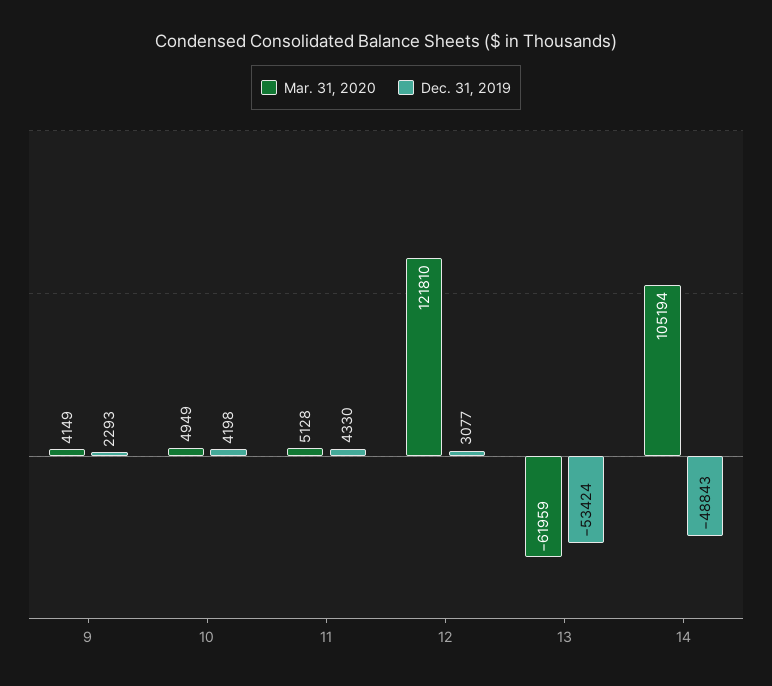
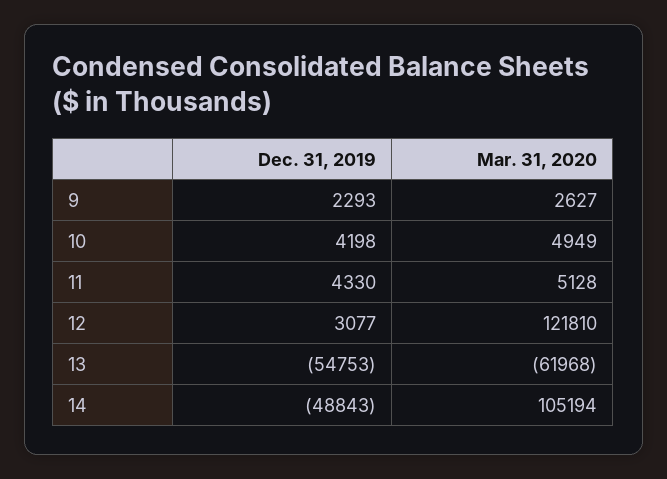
Mar. 31, 2020, 9: 4149 -> 2627
Mar. 31, 2020, 13: -61959 -> -61968
Dec. 31, 2019, 13: -53424 -> -54753

